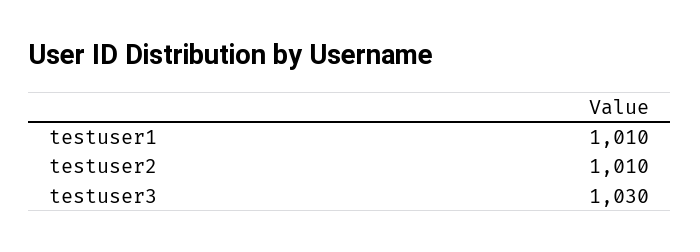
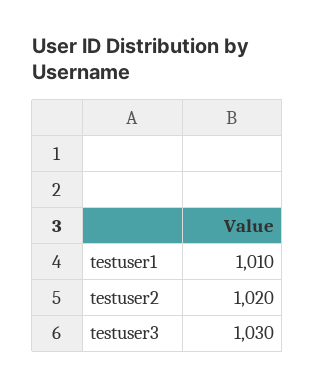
testuser2: 1010 -> 1020

